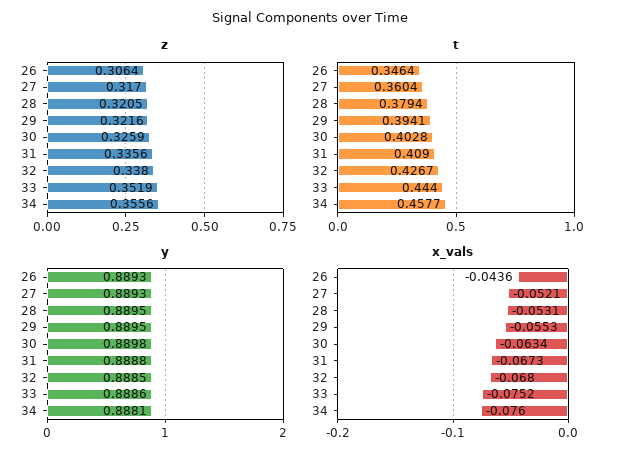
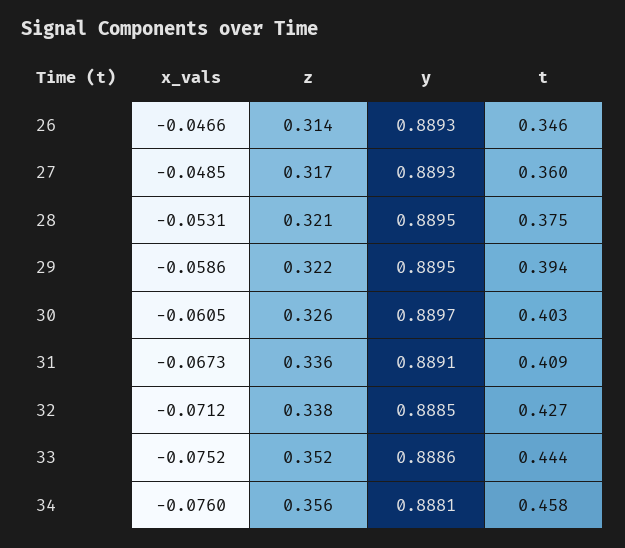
z, 26: 0.3064 -> 0.314
t, 28: 0.3794 -> 0.375
y, 30: 0.8898 -> 0.8897
y, 31: 0.8888 -> 0.8891
x_vals, 26: -0.0436 -> -0.0466
x_vals, 27: -0.0521 -> -0.0485
x_vals, 29: -0.0553 -> -0.0586
x_vals, 30: -0.0634 -> -0.0605
x_vals, 32: -0.068 -> -0.0712

